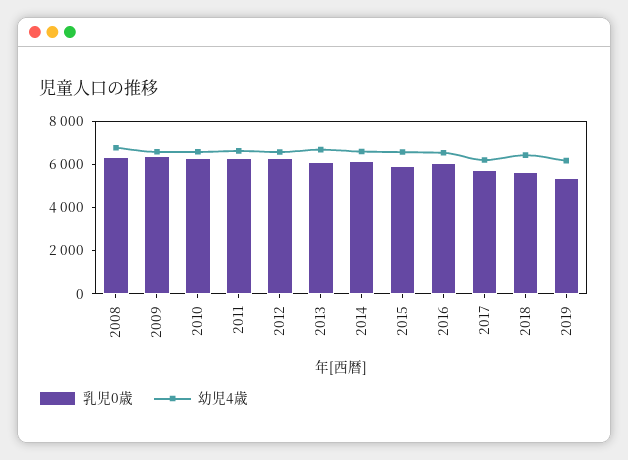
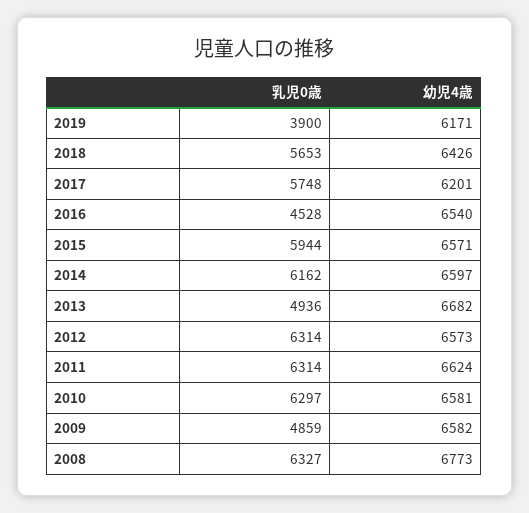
乳児0歳, 2009: 6500 -> 4859
乳児0歳, 2013: 6000 -> 4936
乳児0歳, 2016: 6000 -> 4528
乳児0歳, 2019: 5500 -> 3900

